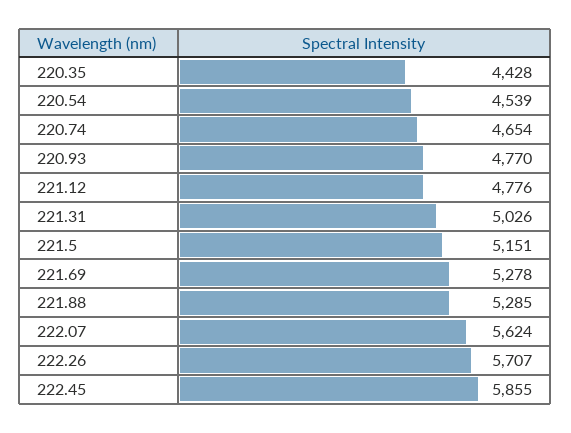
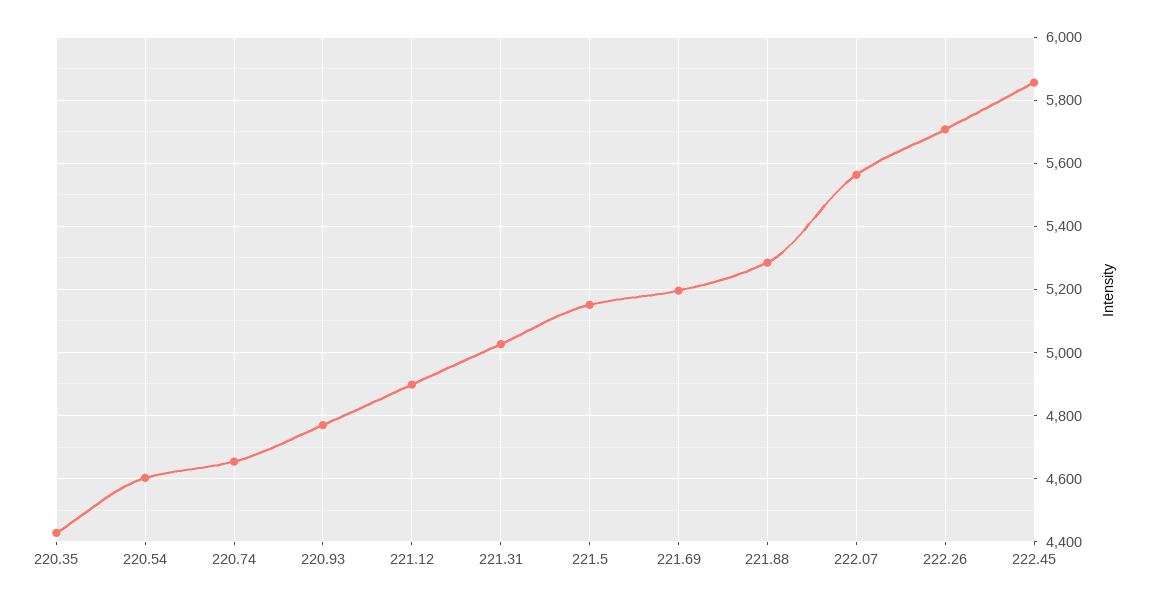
220.54: 4539 -> 4600
221.12: 4776 -> 4900
221.69: 5278 -> 5200
222.07: 5624 -> 5560

